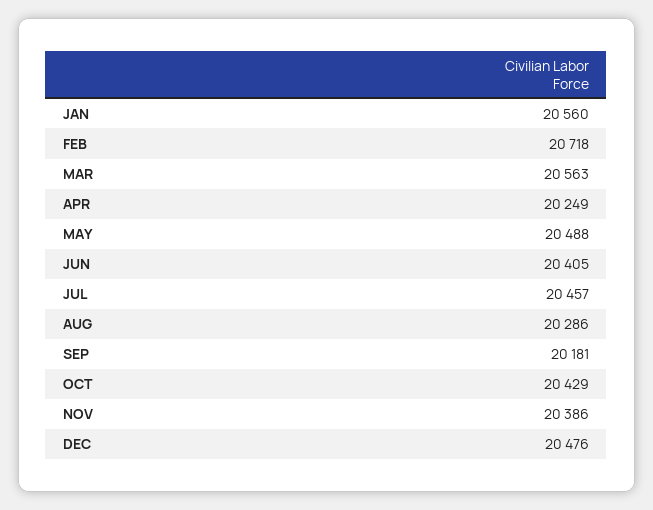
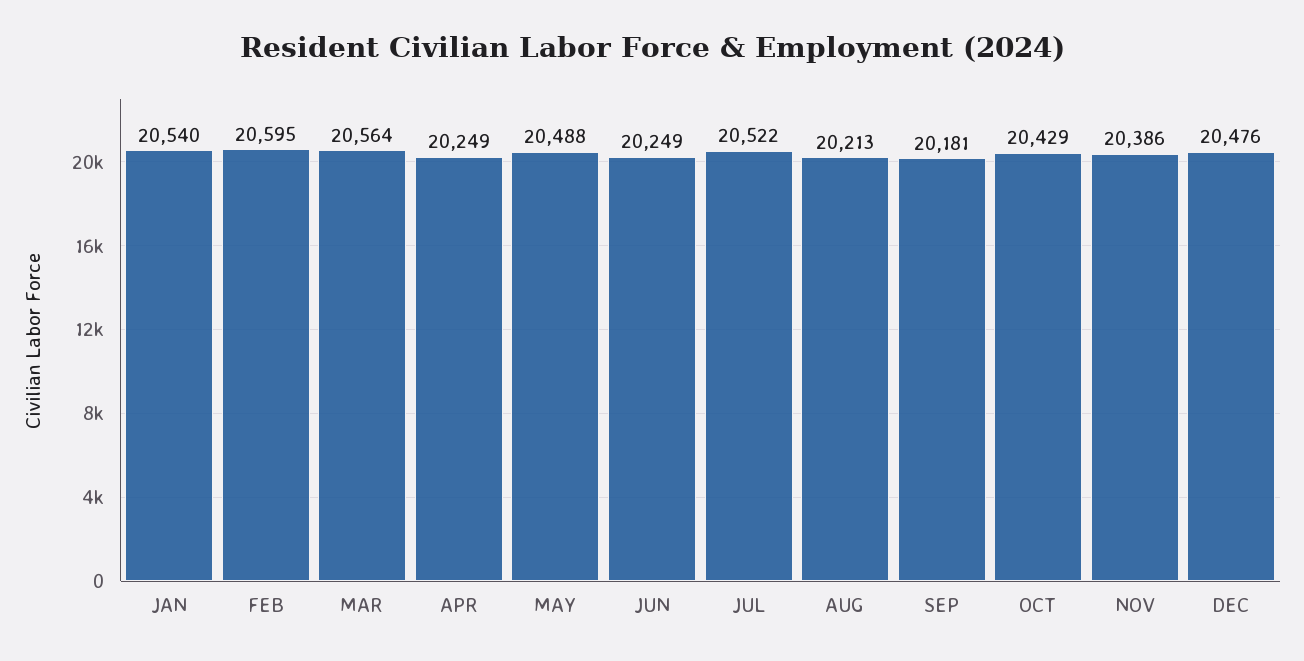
JAN: 20560 -> 20540
FEB: 20718 -> 20595
MAR: 20563 -> 20564
JUN: 20405 -> 20249
JUL: 20457 -> 20522
AUG: 20286 -> 20213

